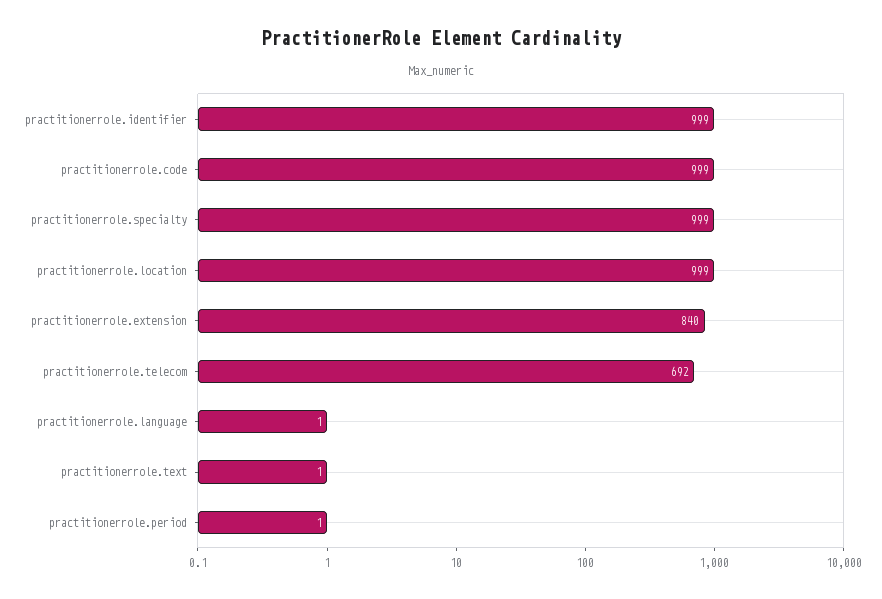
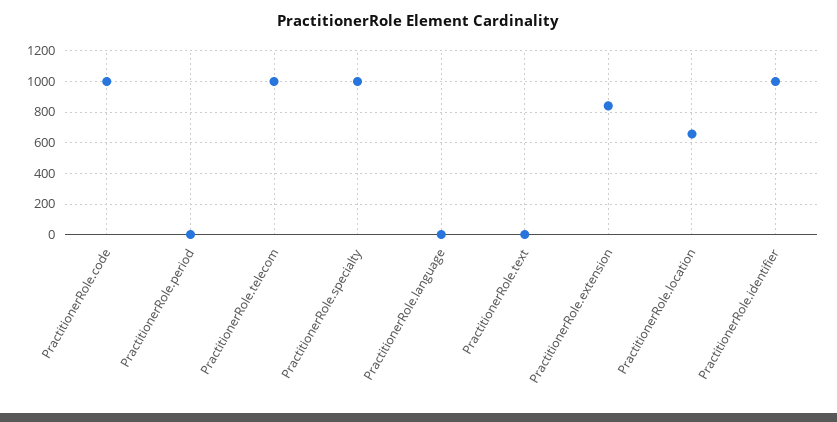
practitionerrole.location: 999 -> 650
practitionerrole.telecom: 692 -> 1000

